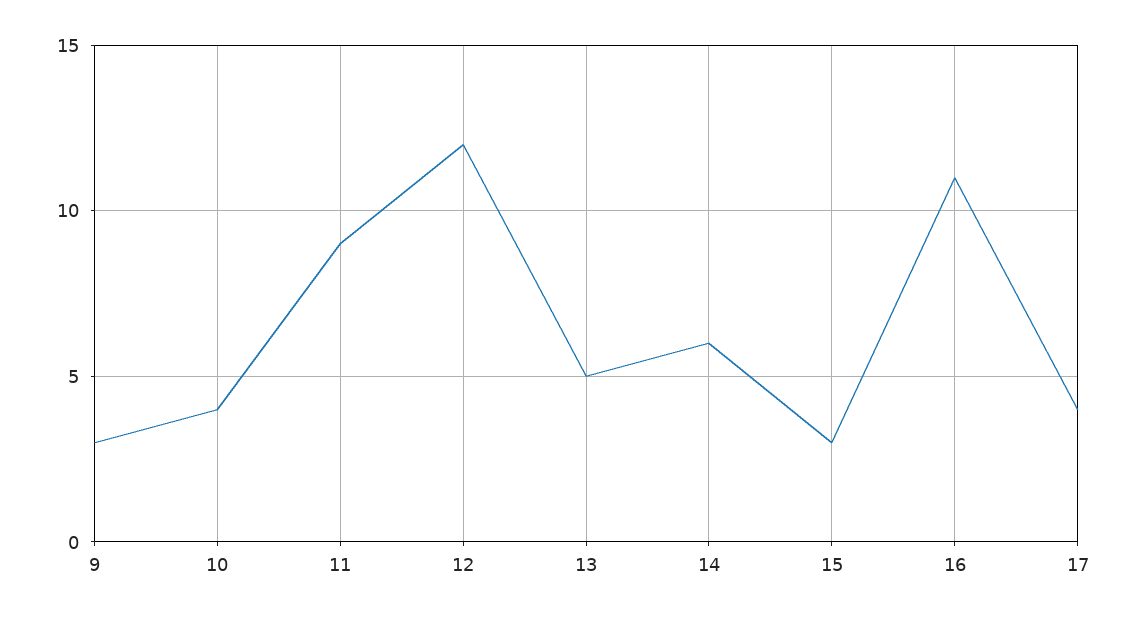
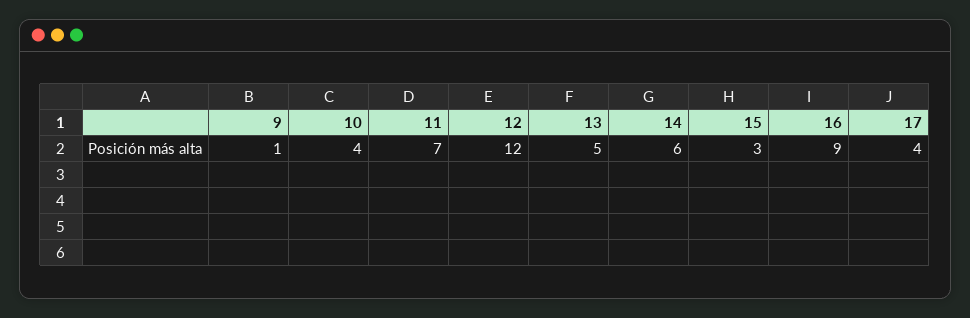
9: 3 -> 1
11: 9 -> 7
16: 11 -> 9

